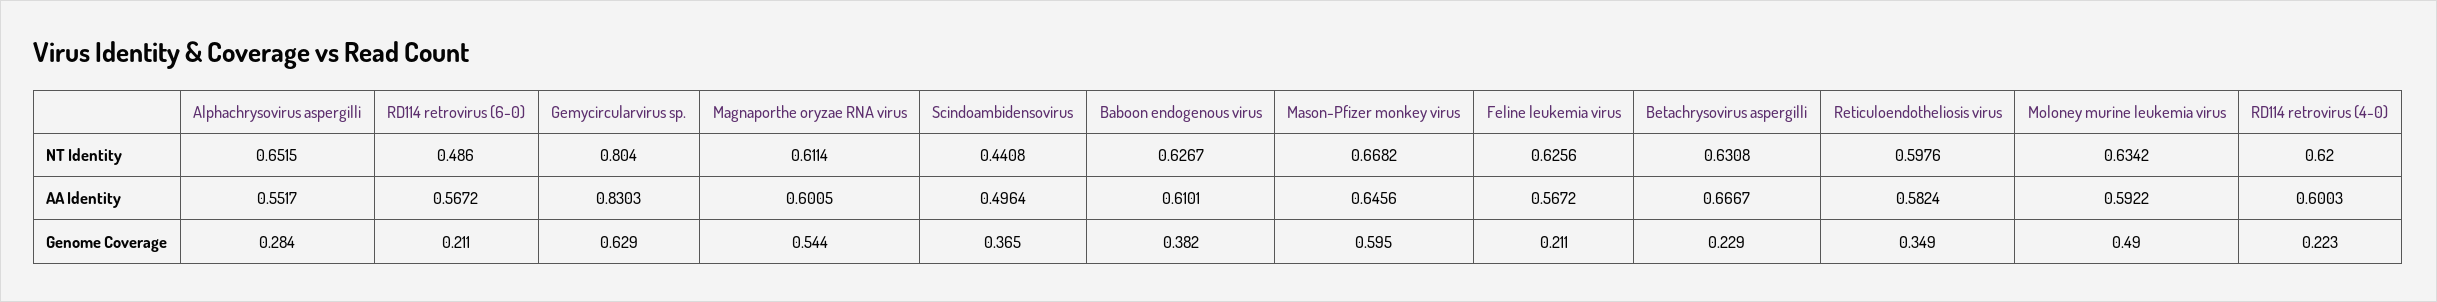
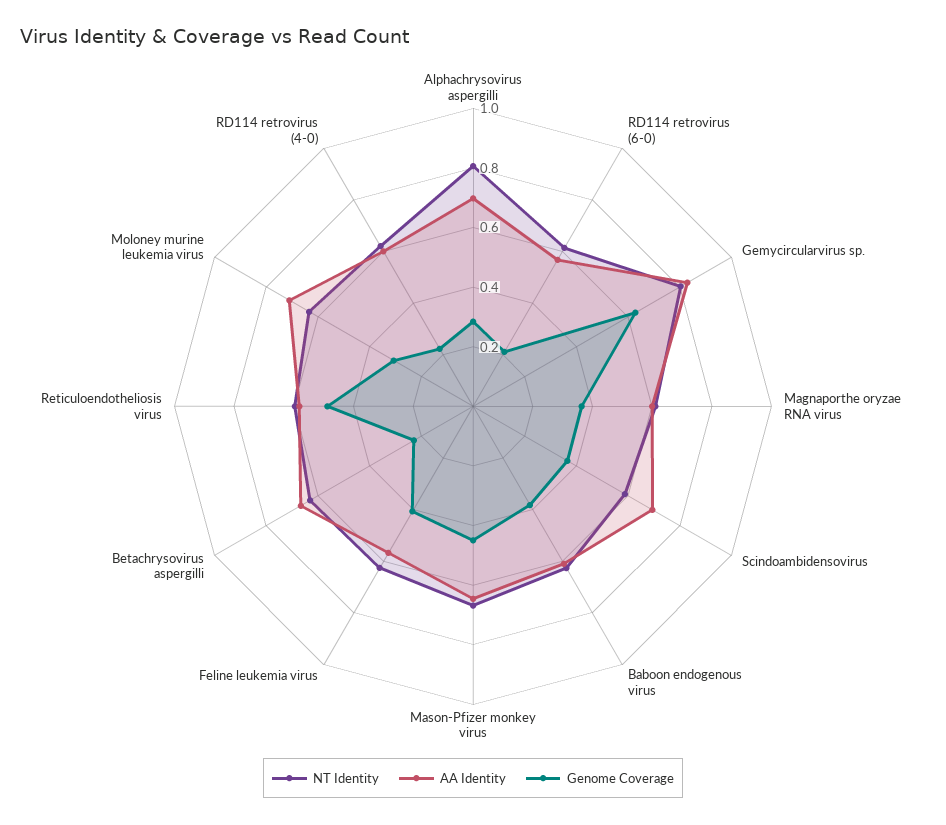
NT Identity, Alphachrysovirus aspergilli: 0.6515 -> 0.8
NT Identity, RD114 retrovirus (6-0): 0.486 -> 0.6
NT Identity, Scindoambidensovirus: 0.4408 -> 0.6
AA Identity, Alphachrysovirus aspergilli: 0.5517 -> 0.7
AA Identity, Scindoambidensovirus: 0.4964 -> 0.7
AA Identity, Moloney murine leukemia virus: 0.5922 -> 0.7
Genome Coverage, Magnaporthe oryzae RNA virus: 0.544 -> 0.35
Genome Coverage, Mason-Pfizer monkey virus: 0.595 -> 0.45
Genome Coverage, Feline leukemia virus: 0.211 -> 0.4
Genome Coverage, Reticuloendotheliosis virus: 0.349 -> 0.5
Genome Coverage, Moloney murine leukemia virus: 0.49 -> 0.3

